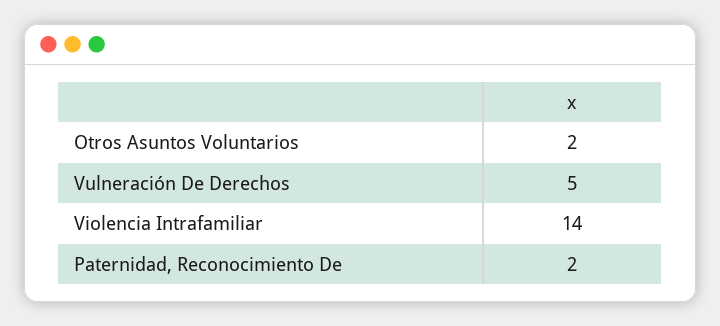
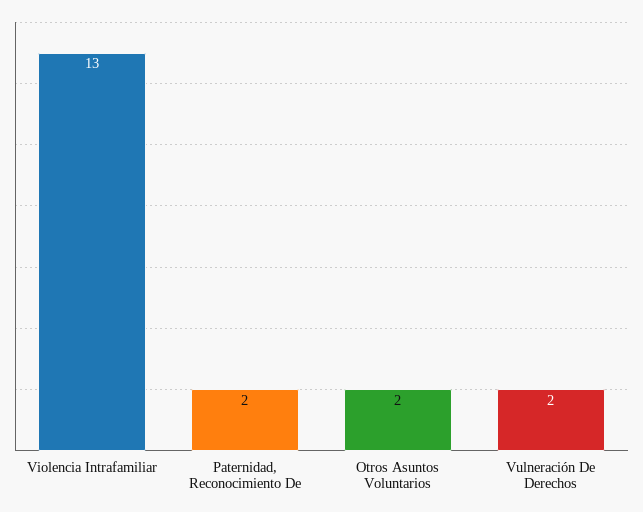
Vulneración De Derechos: 5 -> 2
Violencia Intrafamiliar: 14 -> 13

